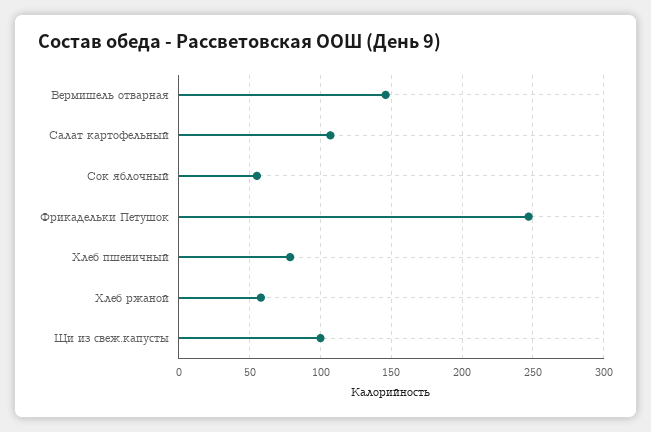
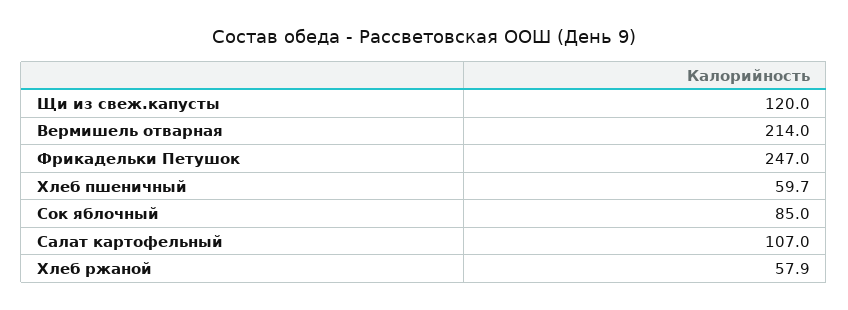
Вермишель отварная: 145 -> 214
Сок яблочный: 55 -> 85
Хлеб пшеничный: 80 -> 59.7
Щи из свеж.капусты: 100 -> 120

